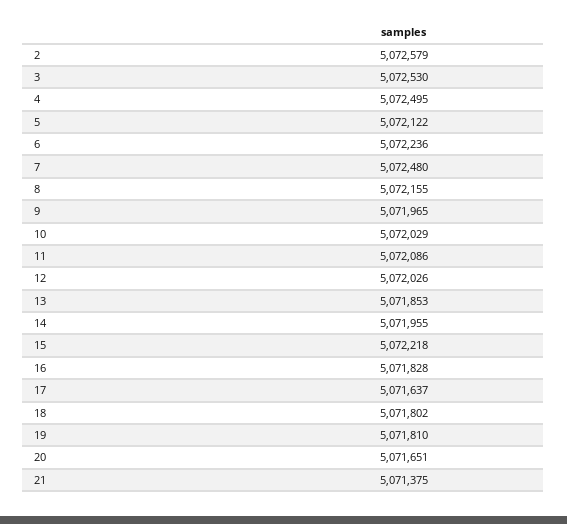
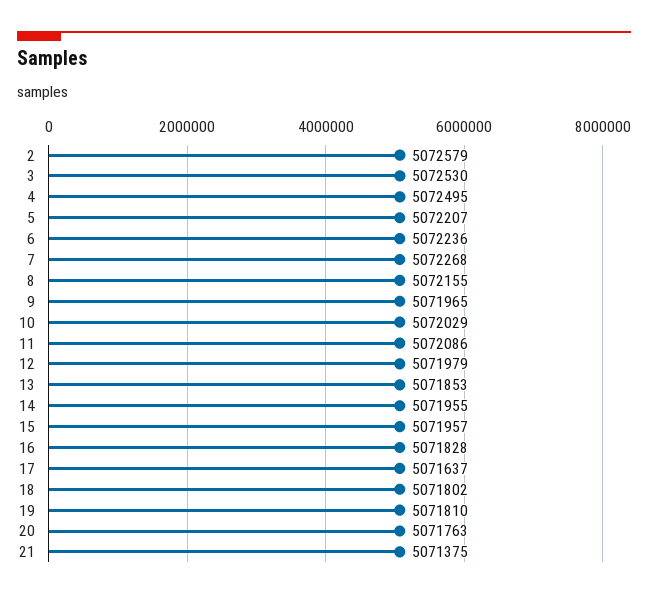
5: 5072122 -> 5072207
7: 5072480 -> 5072268
12: 5072026 -> 5071979
15: 5072218 -> 5071957
20: 5071651 -> 5071763

